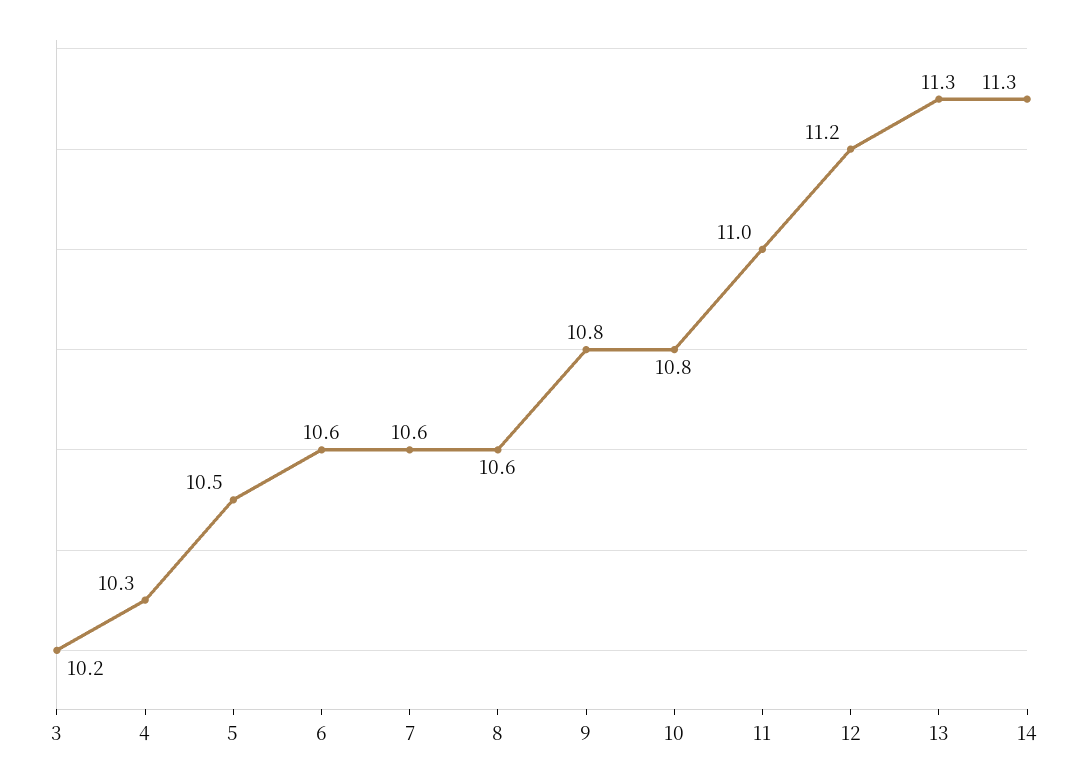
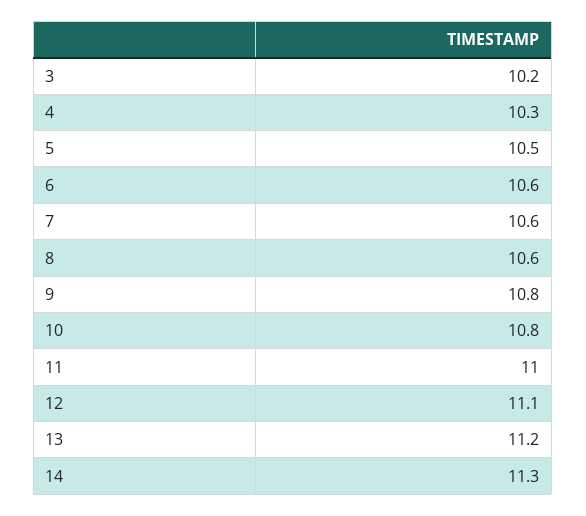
12: 11.2 -> 11.1
13: 11.3 -> 11.2

